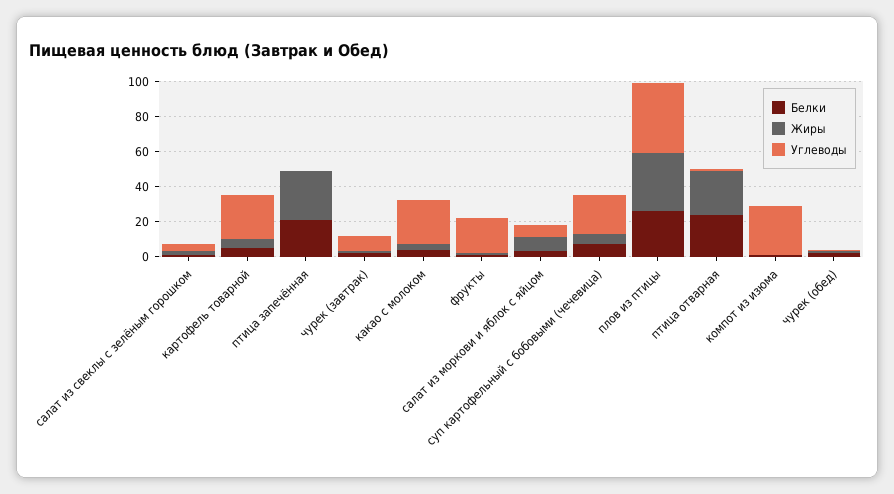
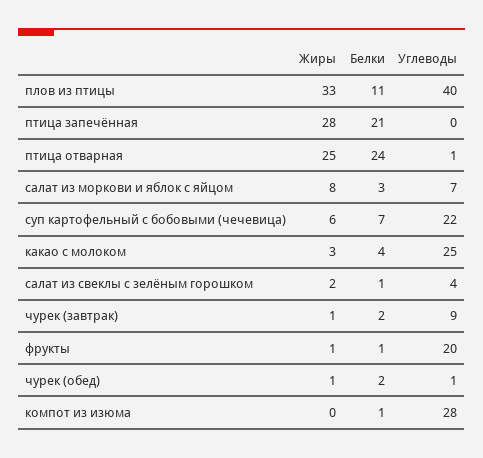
Белки, картофель товарной: 5 -> none
Жиры, картофель товарной: 5 -> none
Углеводы, картофель товарной: 25 -> none
Белки, плов из птицы: 25 -> 11

